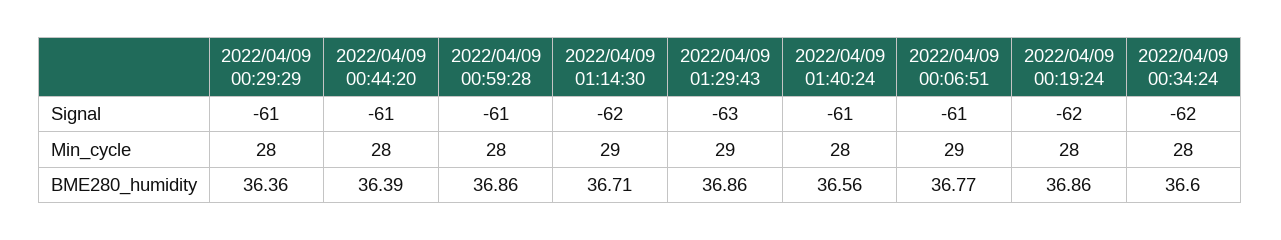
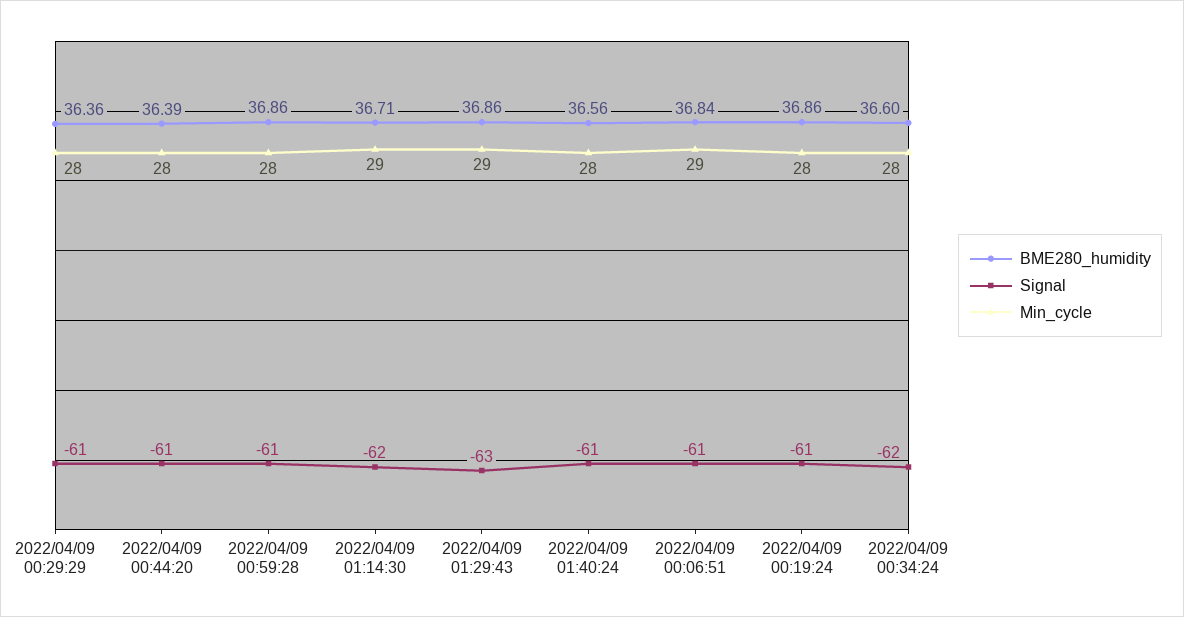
Signal, 2022/04/09 00:19:24: -62 -> -61
BME280_humidity, 2022/04/09 00:06:51: 36.77 -> 36.84

